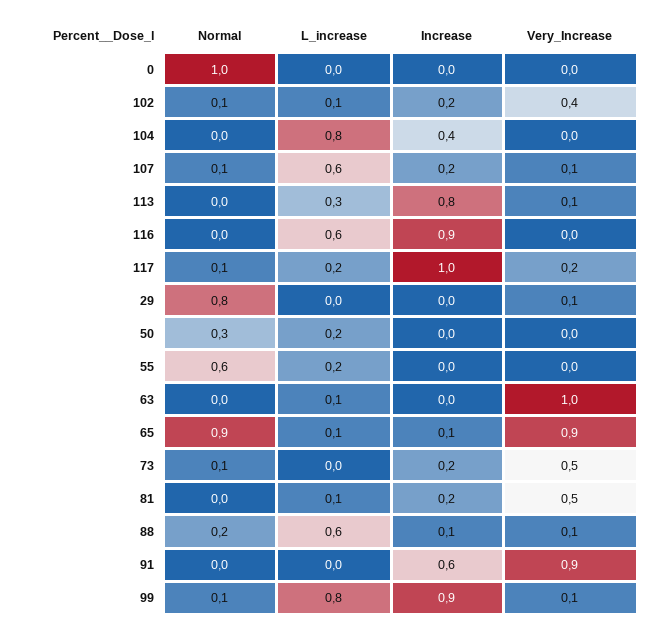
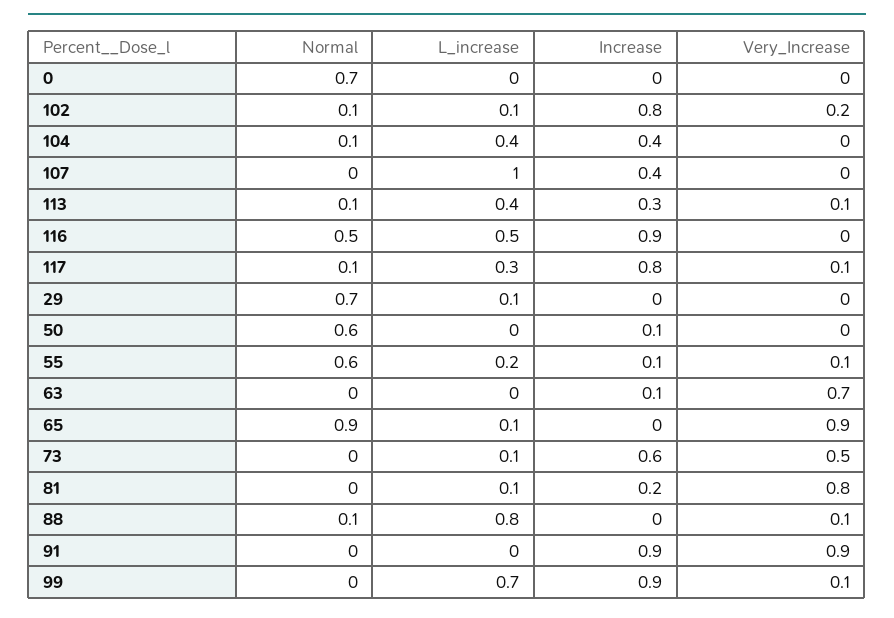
Normal, 0: 1 -> 0.7
Increase, 102: 0.2 -> 0.8
Very_Increase, 102: 0.4 -> 0.2
Normal, 104: 0 -> 0.1
L_increase, 104: 0.8 -> 0.4
Normal, 107: 0.1 -> 0
L_increase, 107: 0.6 -> 1
Increase, 107: 0.2 -> 0.4
Very_Increase, 107: 0.1 -> 0
Normal, 113: 0 -> 0.1
L_increase, 113: 0.3 -> 0.4
Increase, 113: 0.8 -> 0.3
Normal, 116: 0 -> 0.5
L_increase, 116: 0.6 -> 0.5
L_increase, 117: 0.2 -> 0.3
Increase, 117: 1 -> 0.8
Very_Increase, 117: 0.2 -> 0.1
Normal, 29: 0.8 -> 0.7
L_increase, 29: 0 -> 0.1
Very_Increase, 29: 0.1 -> 0
Normal, 50: 0.3 -> 0.6
L_increase, 50: 0.2 -> 0
Increase, 50: 0 -> 0.1
Increase, 55: 0 -> 0.1
Very_Increase, 55: 0 -> 0.1
L_increase, 63: 0.1 -> 0
Increase, 63: 0 -> 0.1
Very_Increase, 63: 1 -> 0.7
Increase, 65: 0.1 -> 0
Normal, 73: 0.1 -> 0
L_increase, 73: 0 -> 0.1
Increase, 73: 0.2 -> 0.6
Very_Increase, 81: 0.5 -> 0.8
Normal, 88: 0.2 -> 0.1
L_increase, 88: 0.6 -> 0.8
Increase, 88: 0.1 -> 0
Increase, 91: 0.6 -> 0.9
Normal, 99: 0.1 -> 0
L_increase, 99: 0.8 -> 0.7

